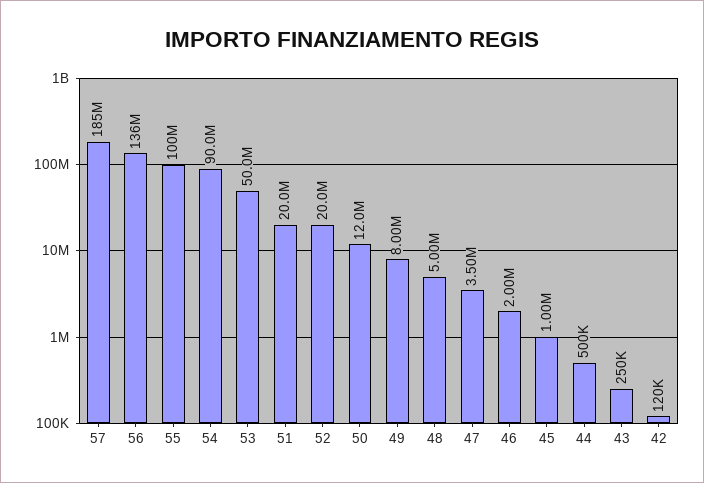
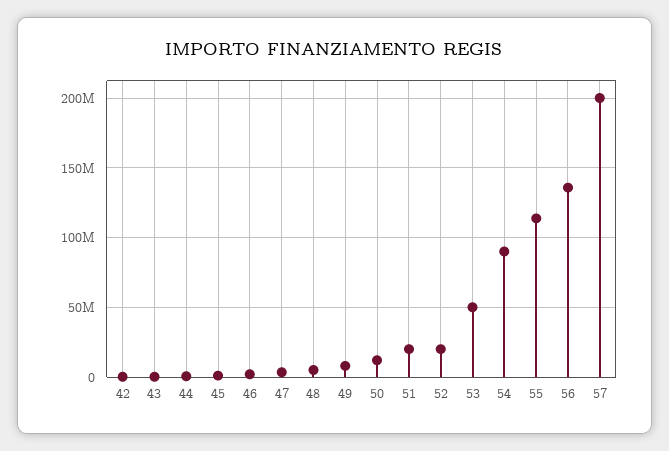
57: 185000000 -> 200000000
55: 100000000 -> 115000000

